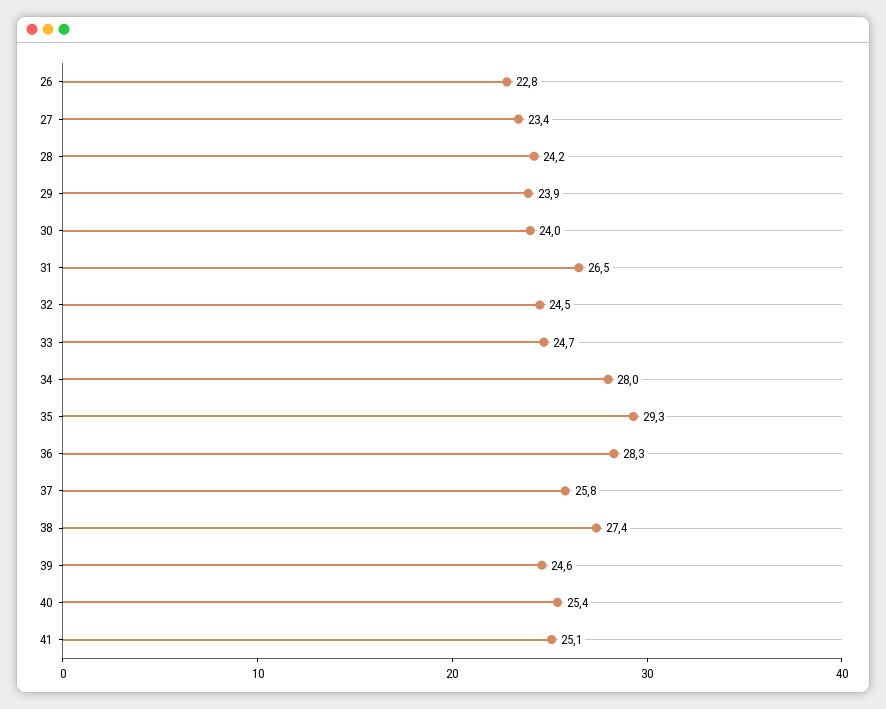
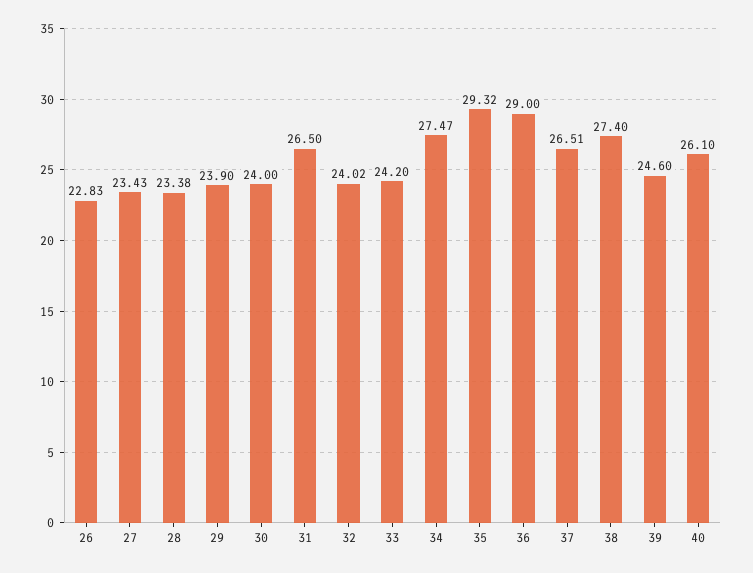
28: 24.2 -> 23.38
32: 24.5 -> 24.02
33: 24.7 -> 24.2
34: 28 -> 27.47
36: 28.3 -> 29
37: 25.8 -> 26.51
40: 25.4 -> 26.1
41: 25.1 -> none

